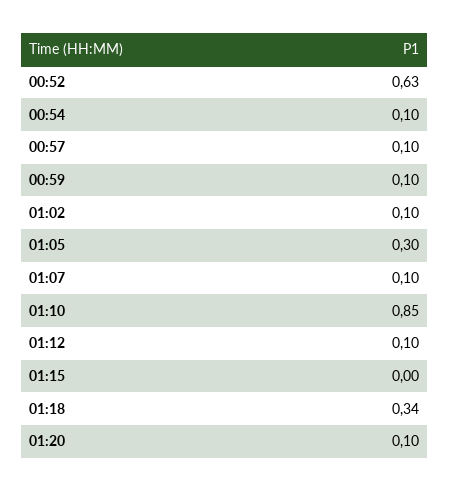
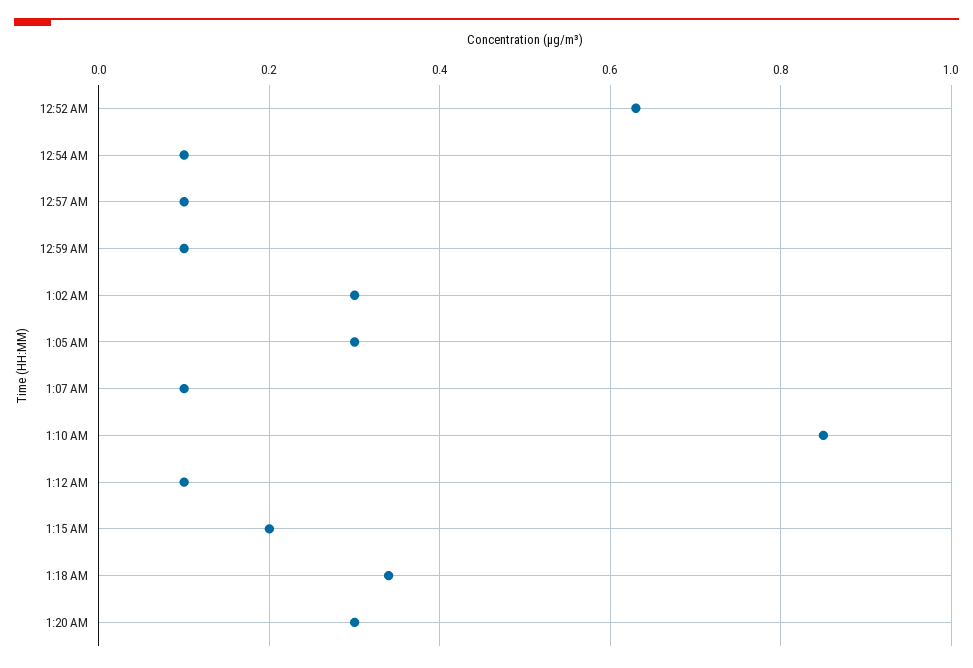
01:02: 0.1 -> 0.3
01:15: 0 -> 0.2
01:20: 0.1 -> 0.3

